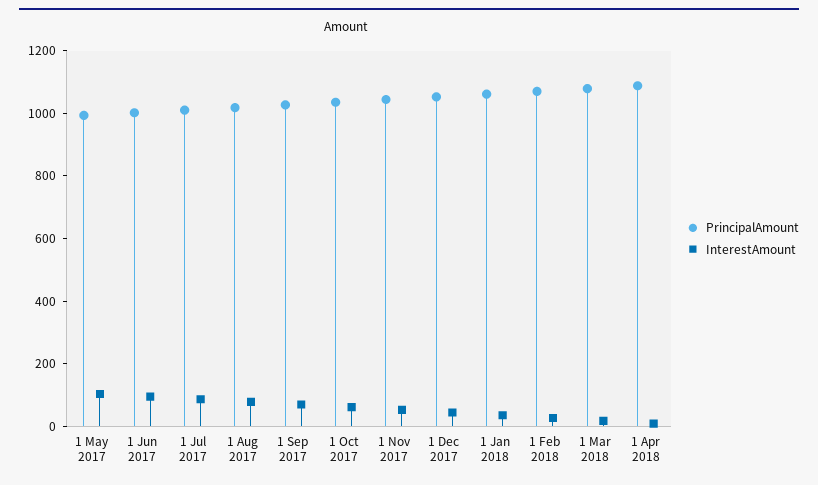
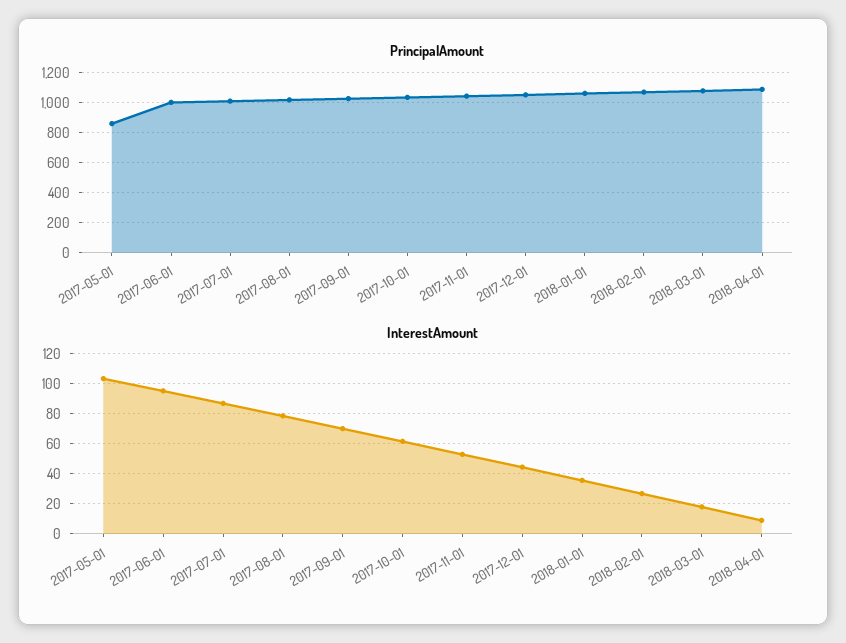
PrincipalAmount, 1 May 2017: 1000 -> 850

